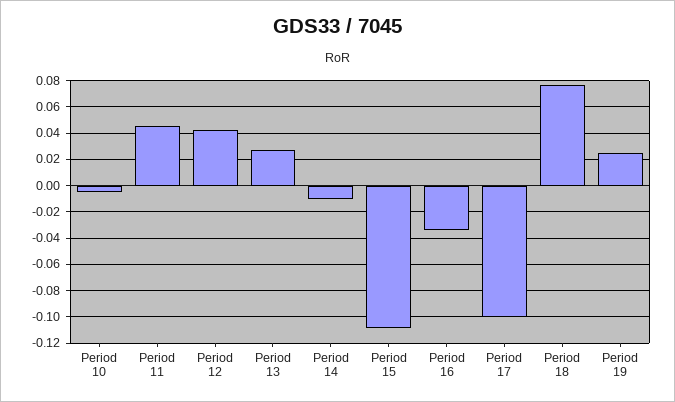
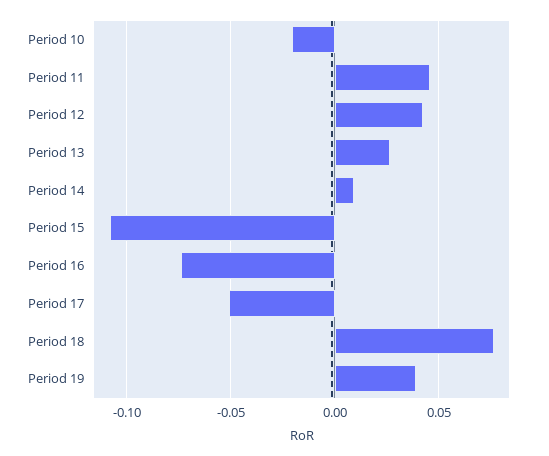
Period 10: -0.005 -> -0.02
Period 14: -0.01 -> 0.01
Period 16: -0.035 -> -0.075
Period 17: -0.1 -> -0.05
Period 19: 0.025 -> 0.04

